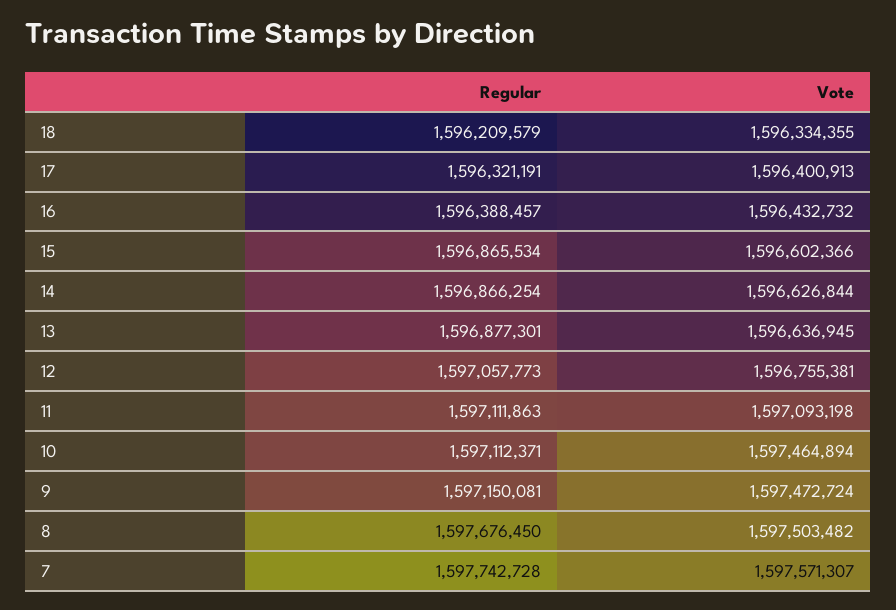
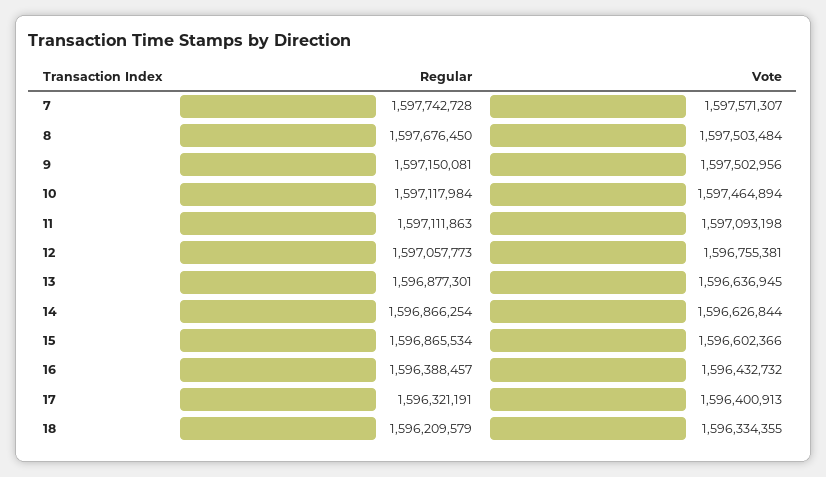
Regular, 10: 1597112371 -> 1597117984
Vote, 9: 1597472724 -> 1597502956
Vote, 8: 1597503482 -> 1597503484

